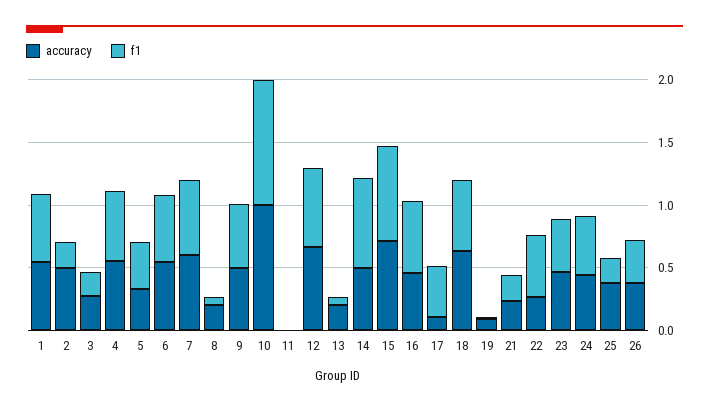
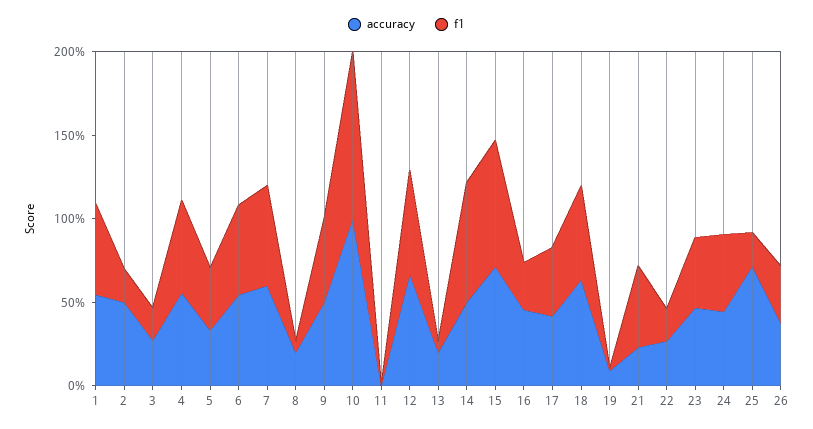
f1, 16: 0.6 -> 0.3
accuracy, 17: 0.1 -> 0.4
f1, 21: 0.2 -> 0.5
f1, 22: 0.5 -> 0.2
accuracy, 25: 0.4 -> 0.7

